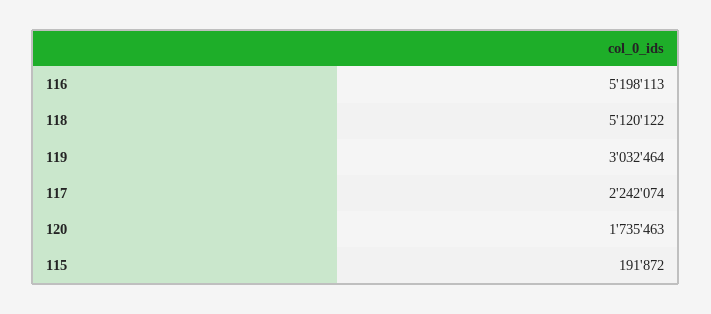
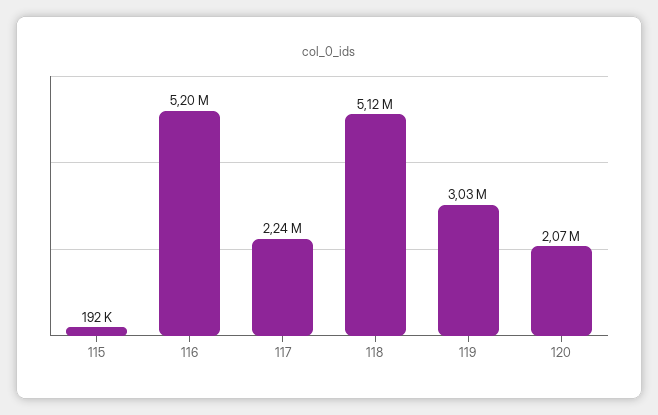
120: 1735463 -> 2070000

